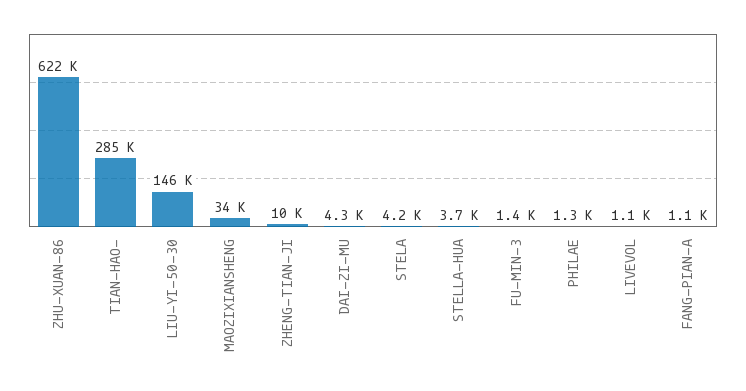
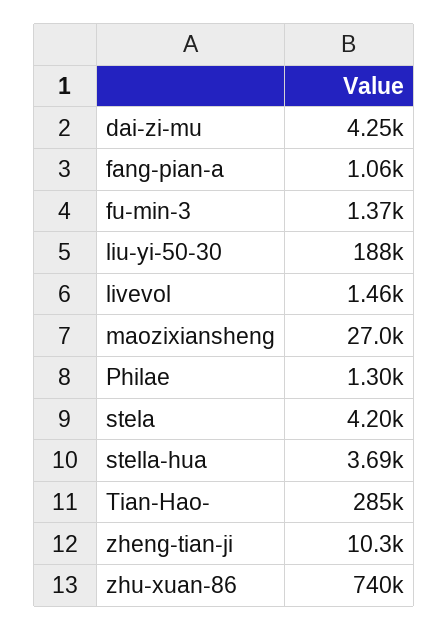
ZHU-XUAN-86: 622000 -> 740000
LIU-YI-50-30: 146000 -> 188000
MAOZIXIANSHENG: 34000 -> 27000
LIVEVOL: 1100 -> 1460

